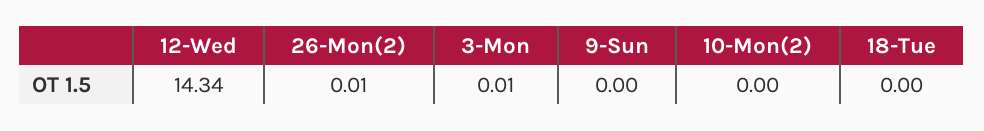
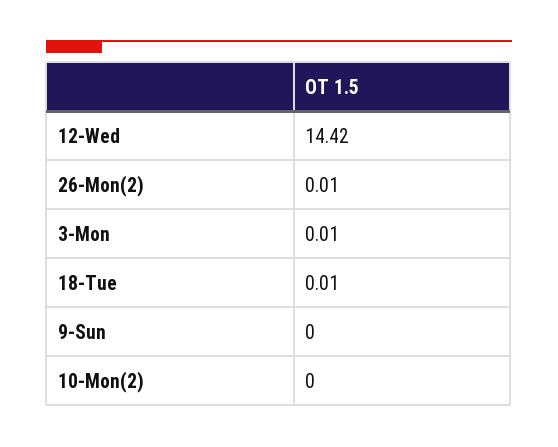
12-Wed: 14.34 -> 14.42
18-Tue: 0 -> 0.01

